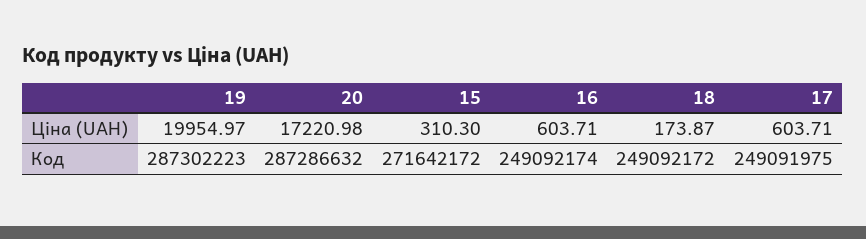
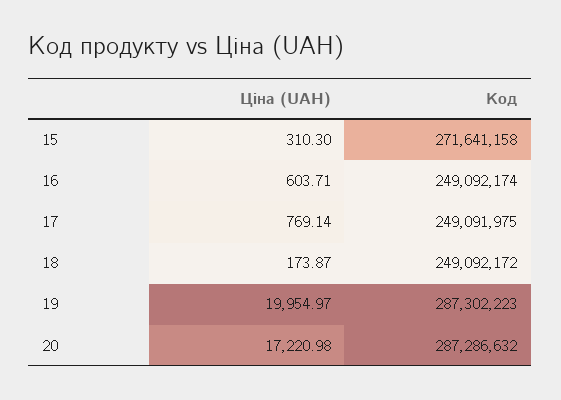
17, Ціна (UAH): 603.71 -> 769.14
15, Код: 271642172 -> 271641158

